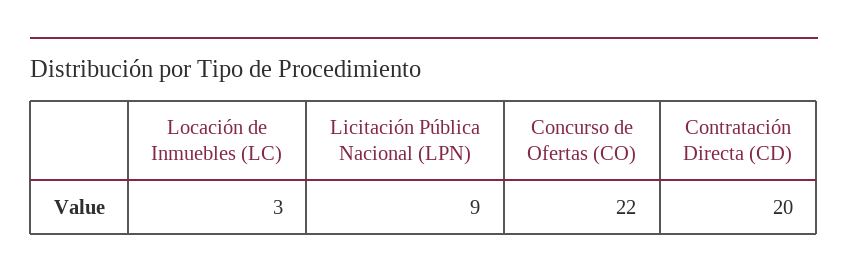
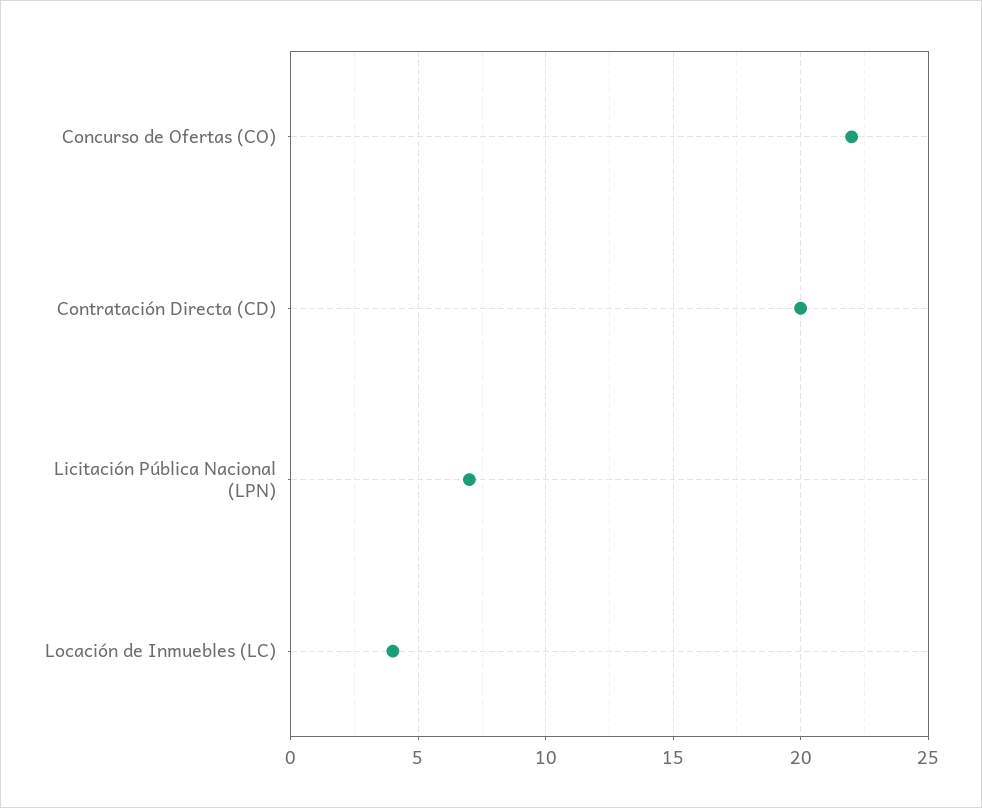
Locación de Inmuebles (LC): 3 -> 4
Licitación Pública Nacional (LPN): 9 -> 7

